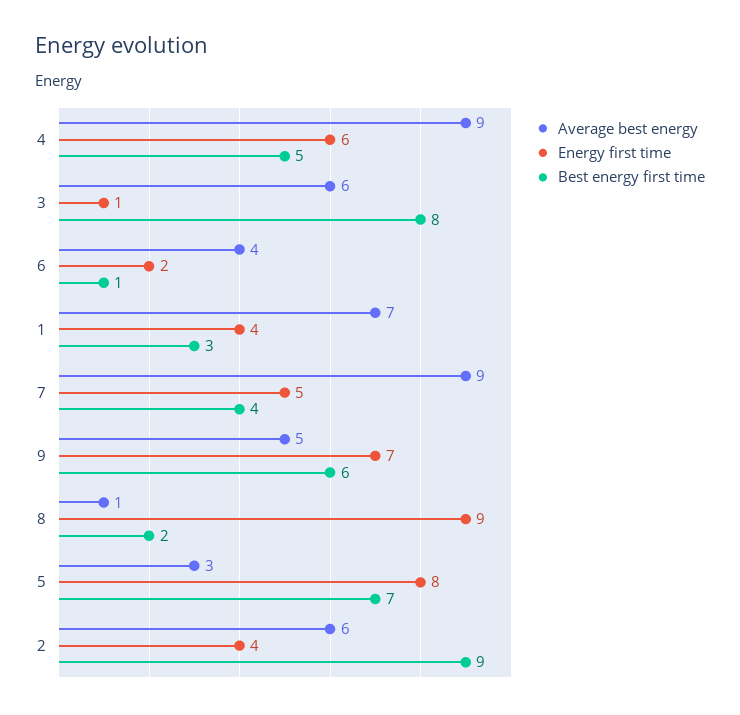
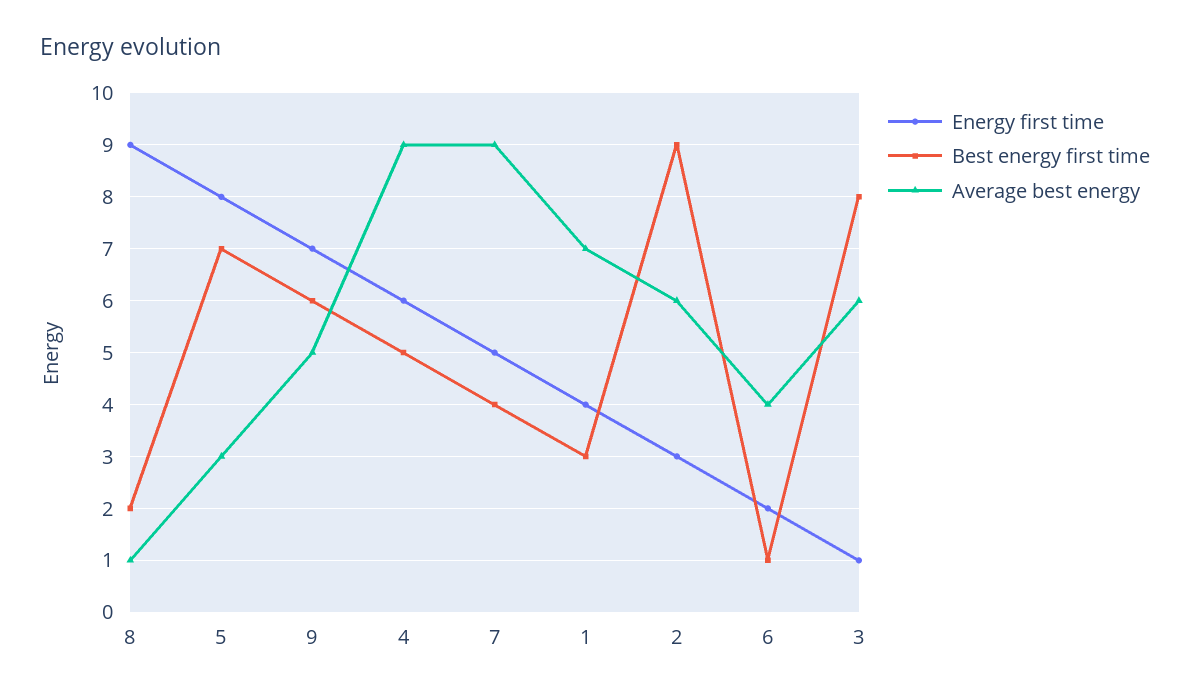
Energy first time, 2: 4 -> 3

